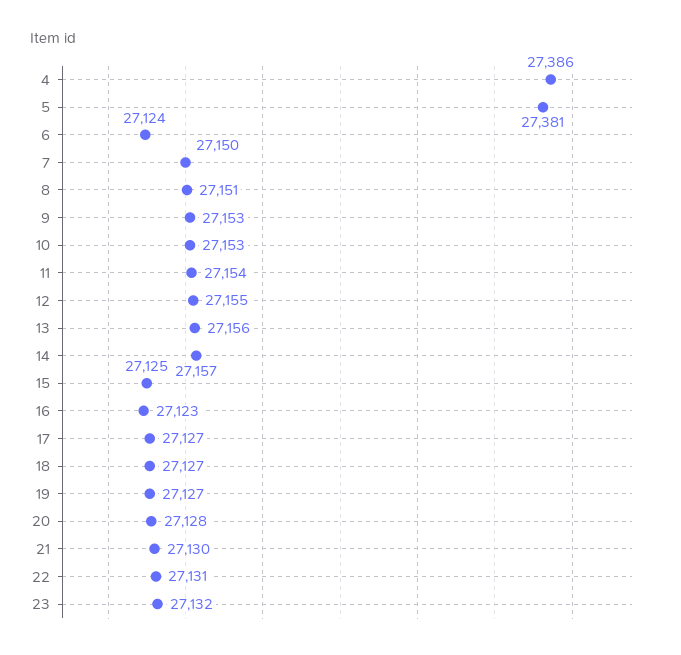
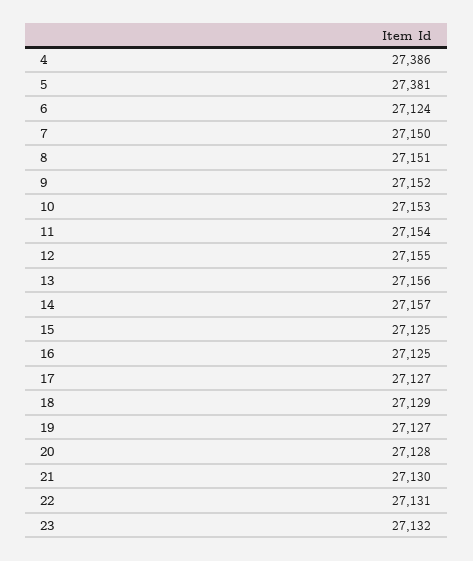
9: 27153 -> 27152
16: 27123 -> 27125
18: 27127 -> 27129

